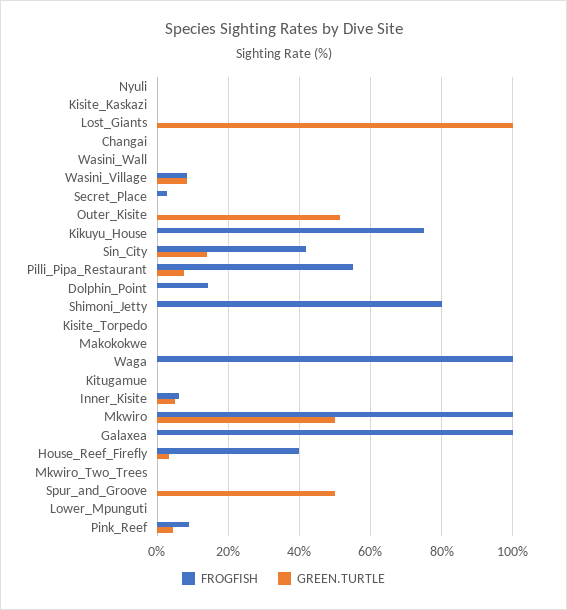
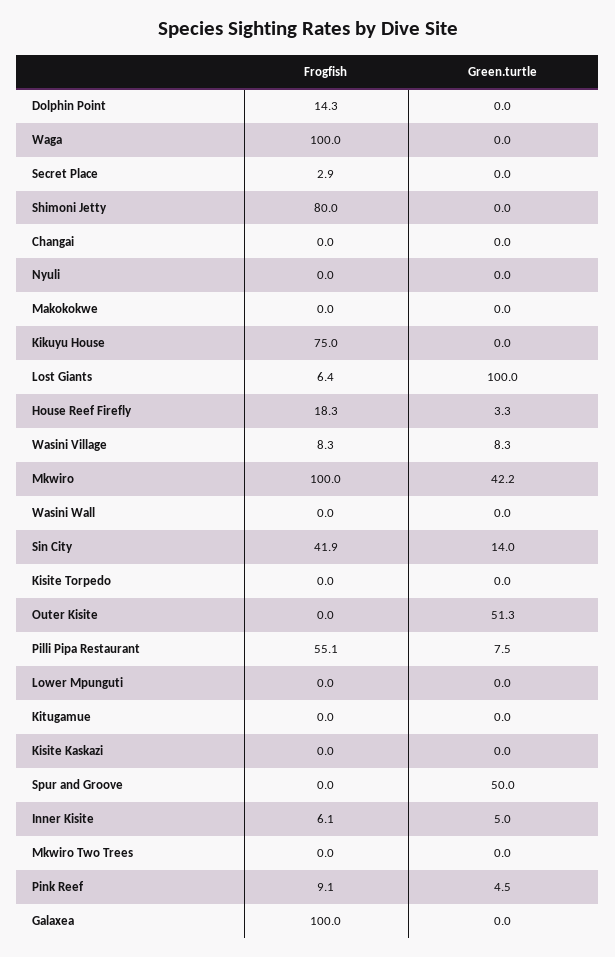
FROGFISH, Lost_Giants: 0 -> 6.4
GREEN.TURTLE, Mkwiro: 50 -> 42.2
FROGFISH, House_Reef_Firefly: 40 -> 18.3

